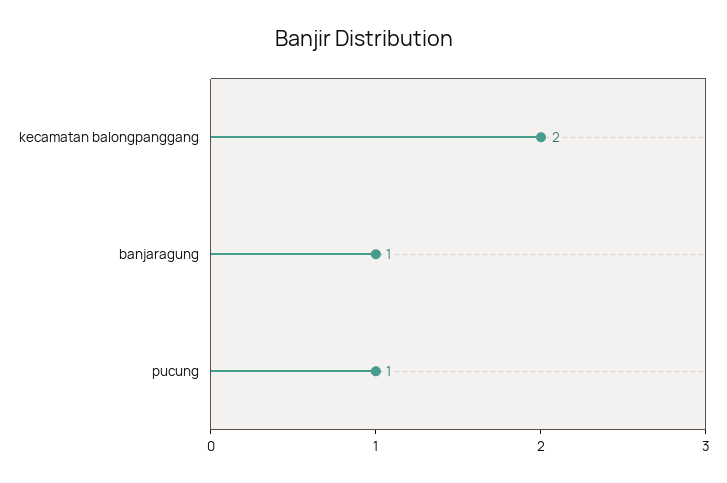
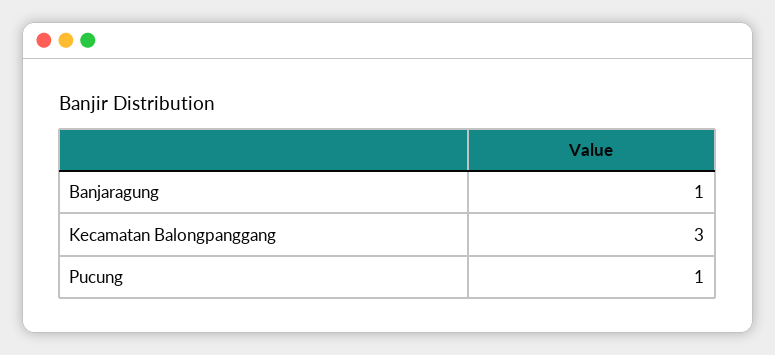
kecamatan balongpanggang: 2 -> 3

